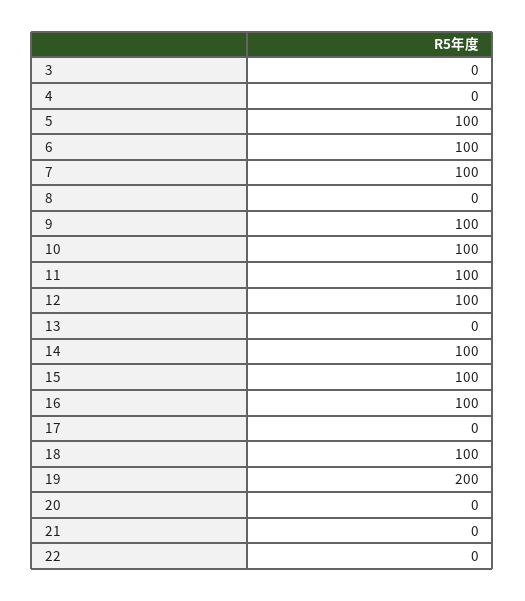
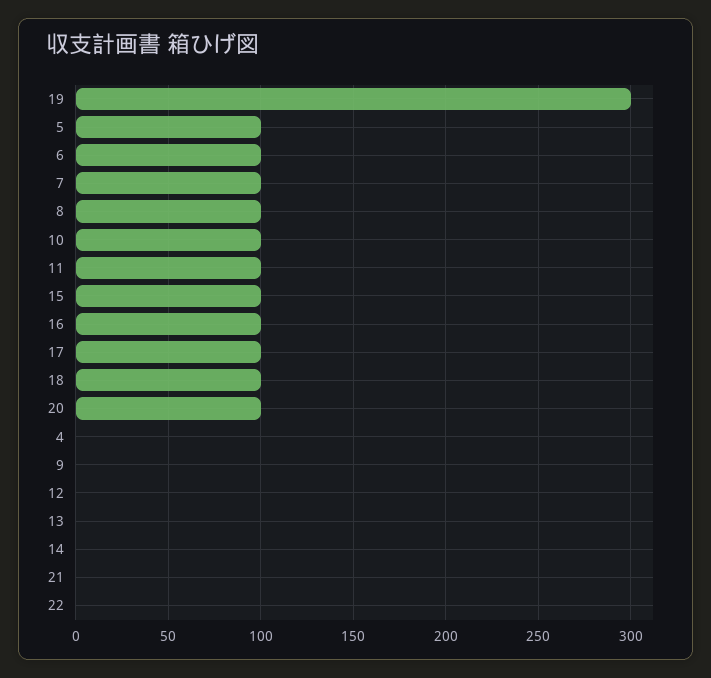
3: 0 -> none
8: 0 -> 100
9: 100 -> 0
12: 100 -> 0
14: 100 -> 0
17: 0 -> 100
19: 200 -> 300
20: 0 -> 100

